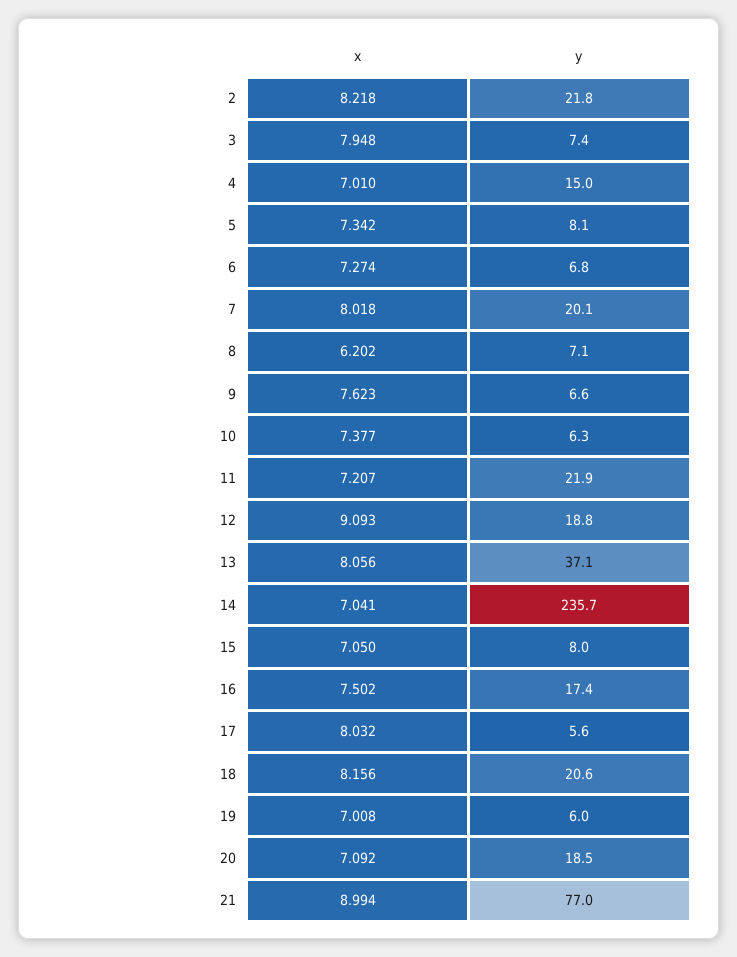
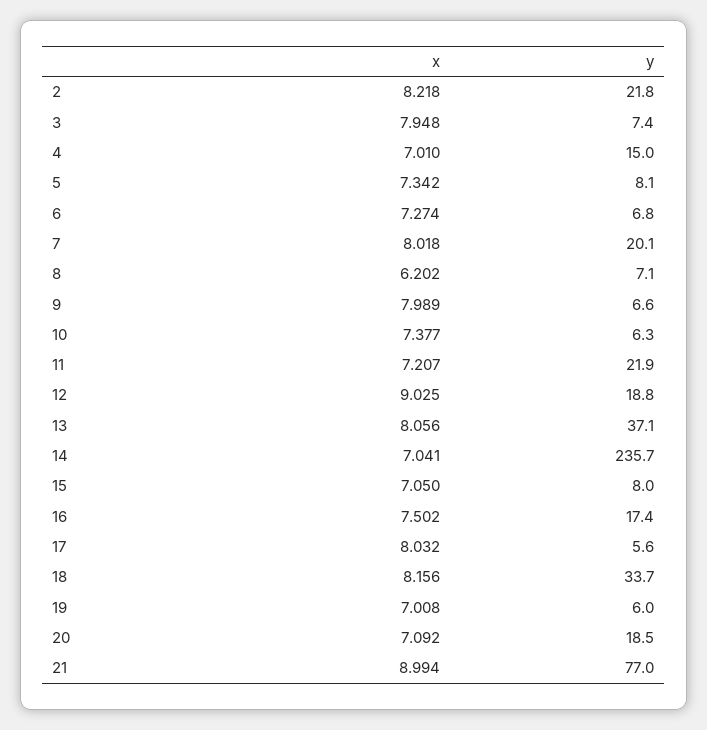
x, 9: 7.623 -> 7.989
x, 12: 9.093 -> 9.025
y, 18: 20.6 -> 33.7

